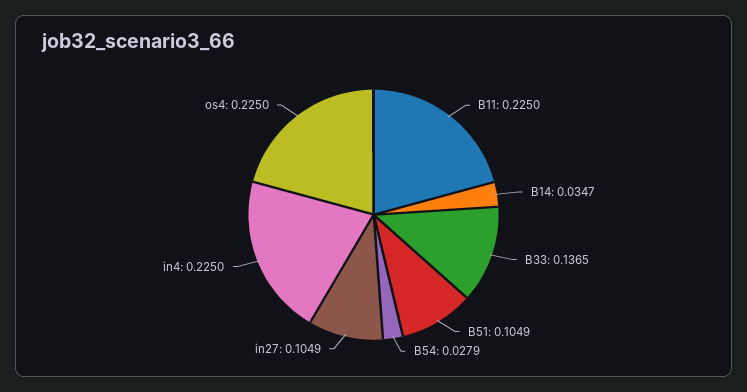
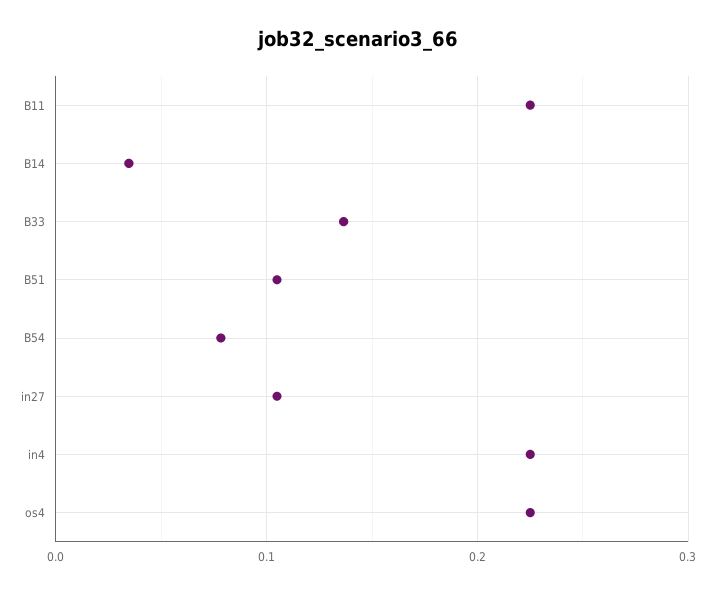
B54: 0.0279 -> 0.08

